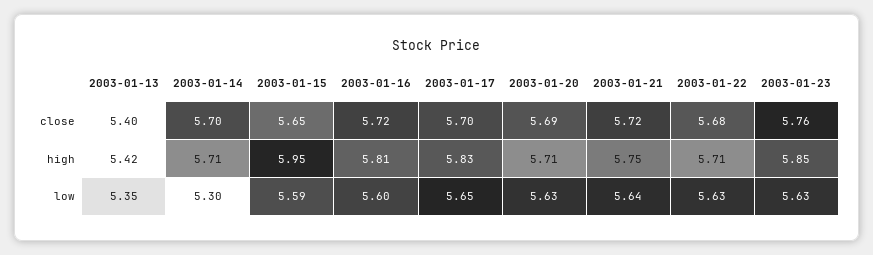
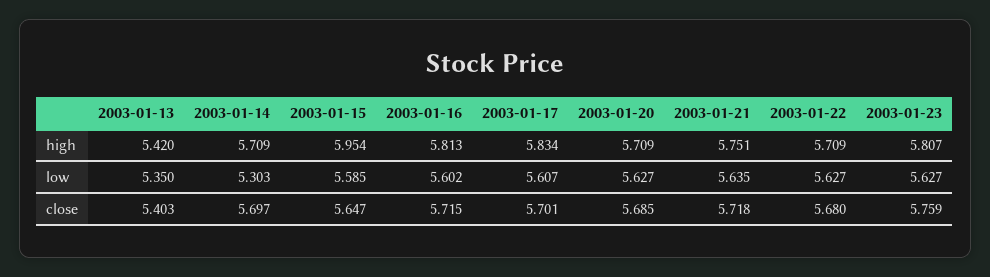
2003-01-23, high: 5.85 -> 5.807
2003-01-17, low: 5.65 -> 5.607

